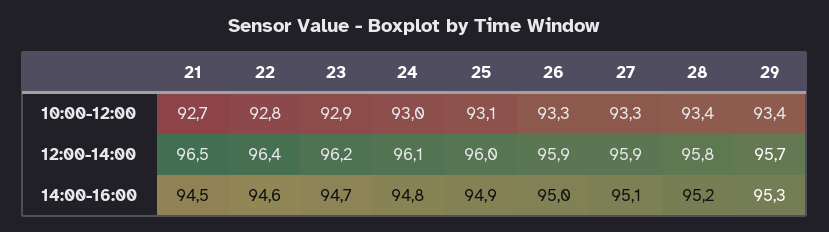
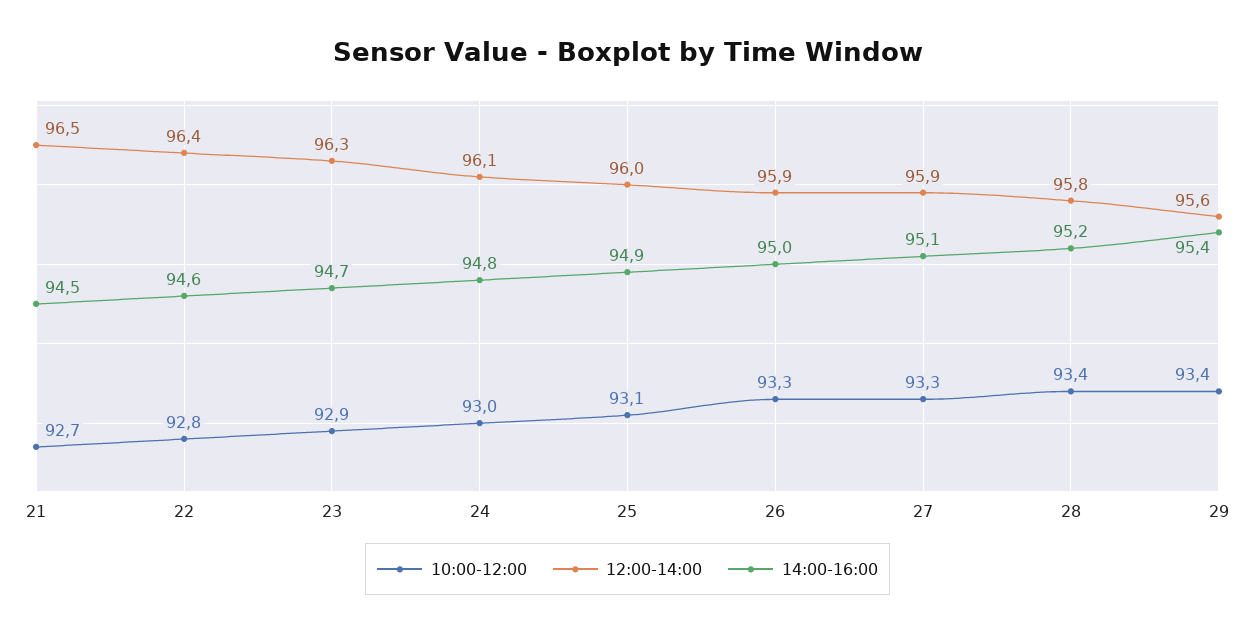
12:00-14:00, 23: 96.2 -> 96.3
12:00-14:00, 29: 95.7 -> 95.6
14:00-16:00, 29: 95.3 -> 95.4

